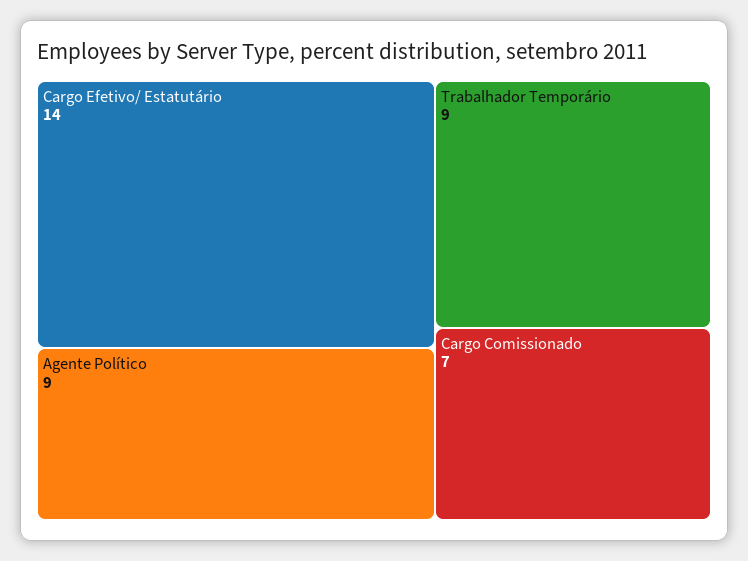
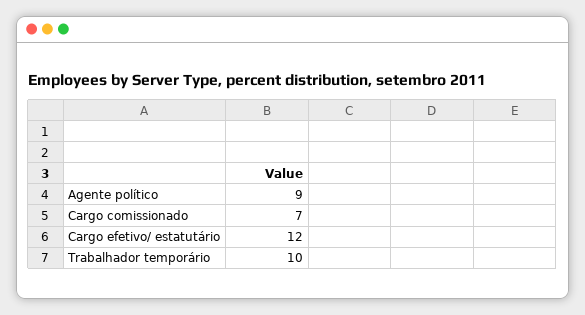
Cargo Efetivo/ Estatutário: 14 -> 12
Trabalhador Temporário: 9 -> 10

